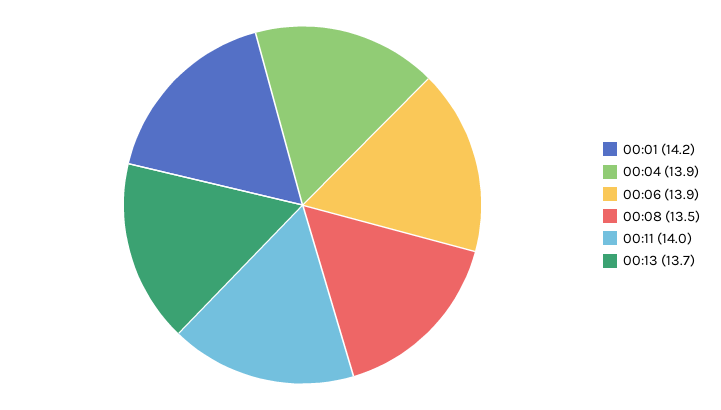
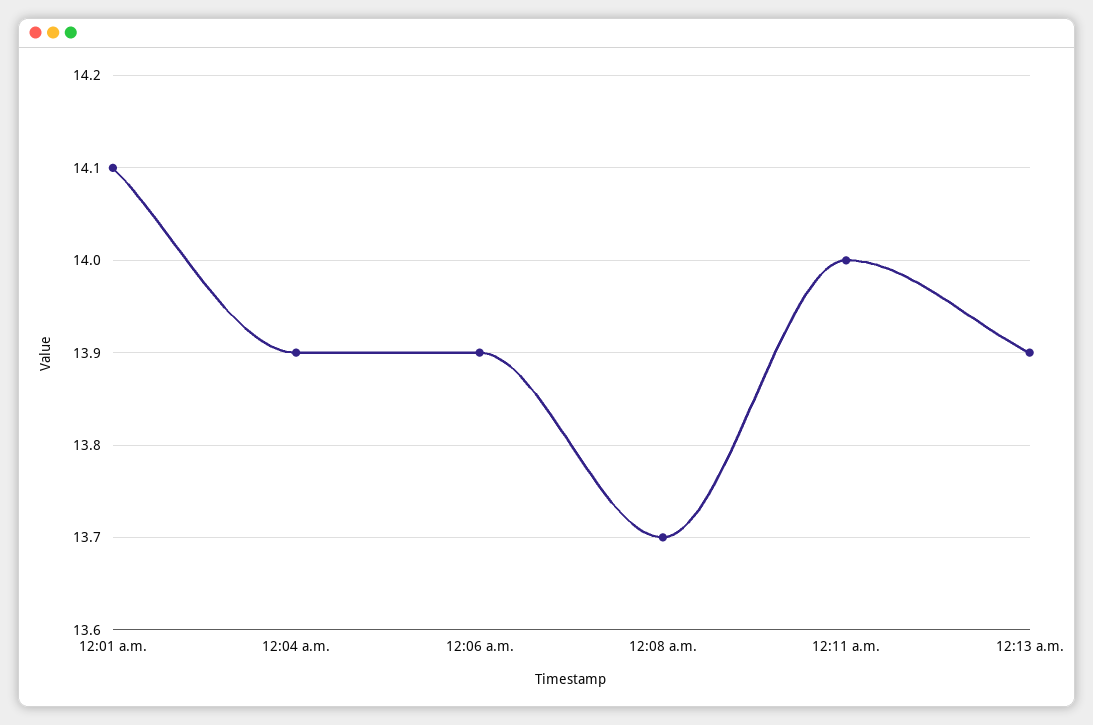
00:01: 14.2 -> 14.1
00:08: 13.5 -> 13.7
00:13: 13.7 -> 13.9

